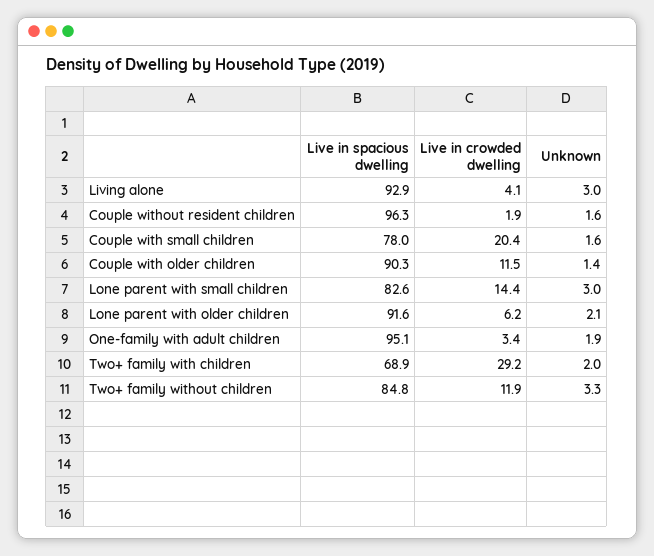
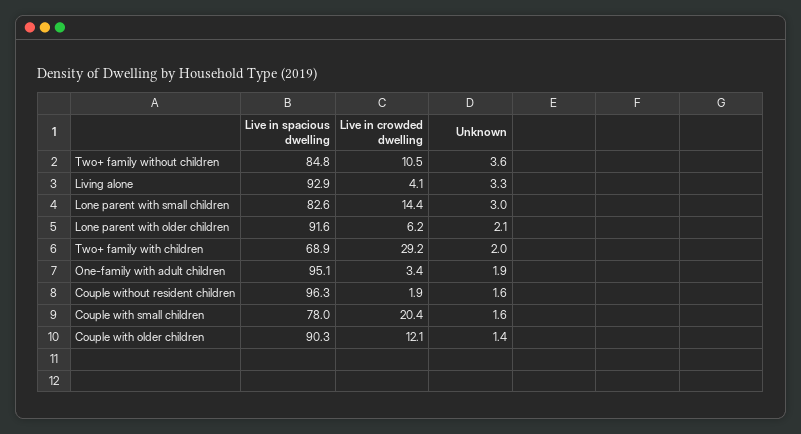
Unknown, Living alone: 3 -> 3.3
Live in crowded dwelling, Couple with older children: 11.5 -> 12.1
Live in crowded dwelling, Two+ family without children: 11.9 -> 10.5
Unknown, Two+ family without children: 3.3 -> 3.6

